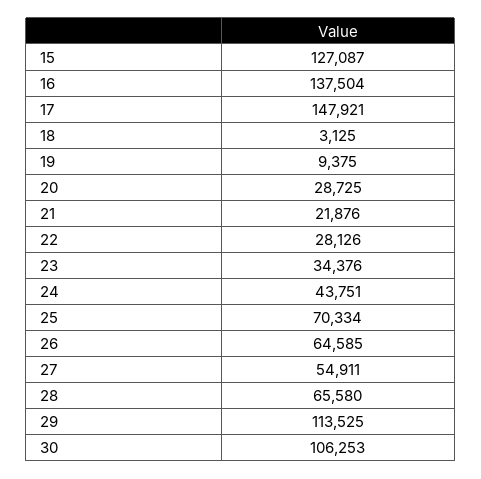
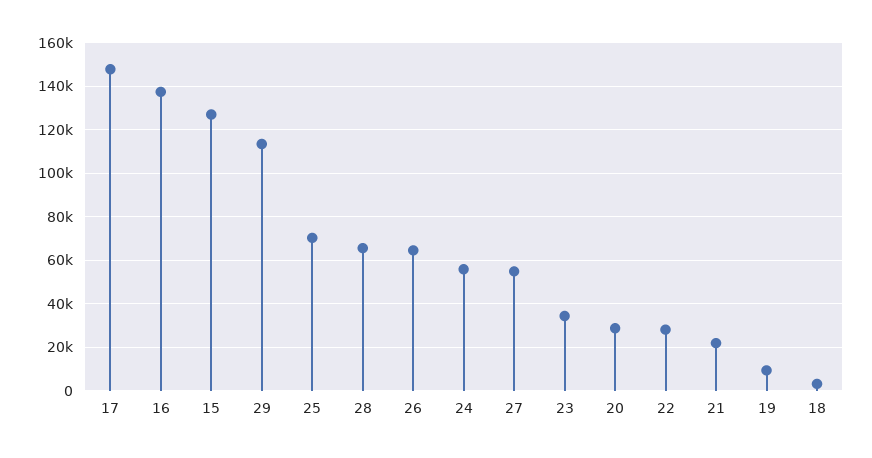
24: 43751 -> 55000
30: 106253 -> none

